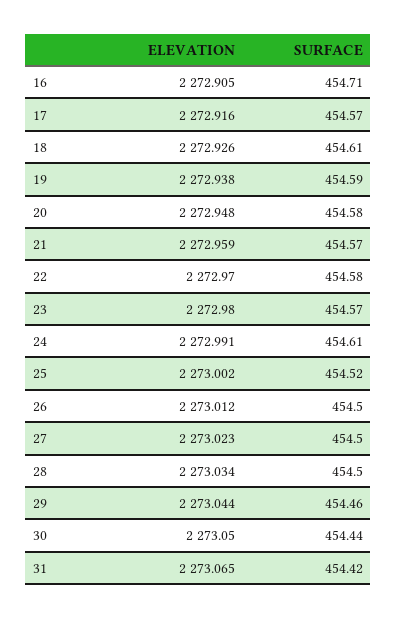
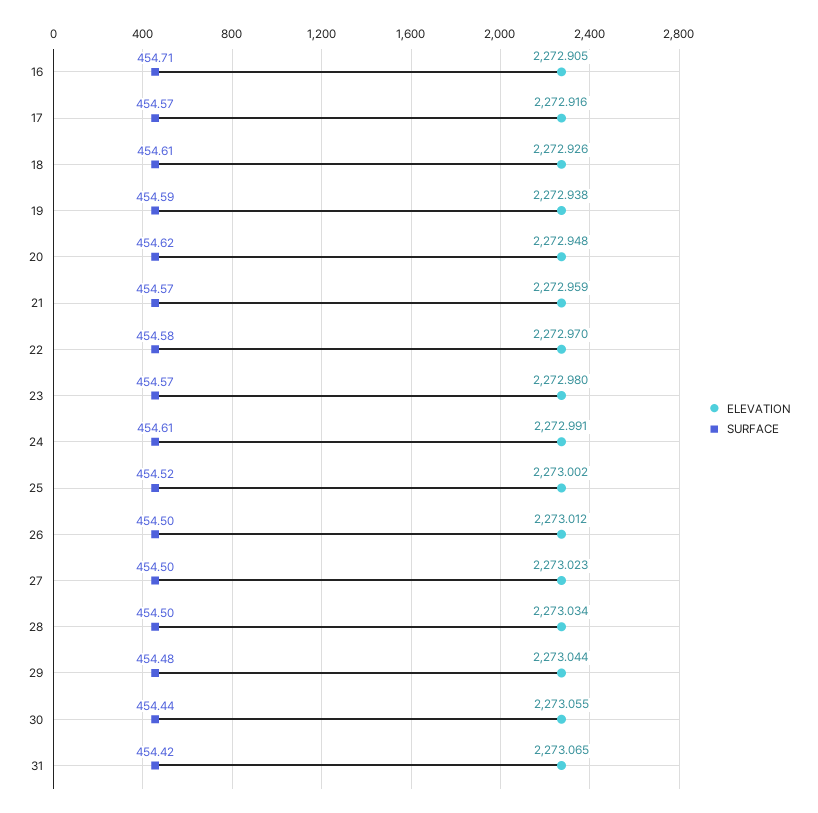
SURFACE, 20: 454.58 -> 454.62
SURFACE, 29: 454.46 -> 454.48
ELEVATION, 30: 2273.05 -> 2273.055

